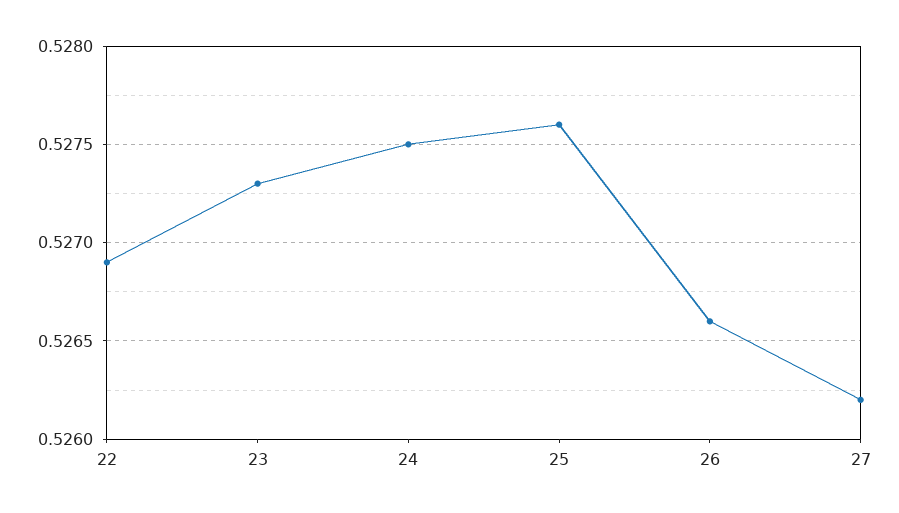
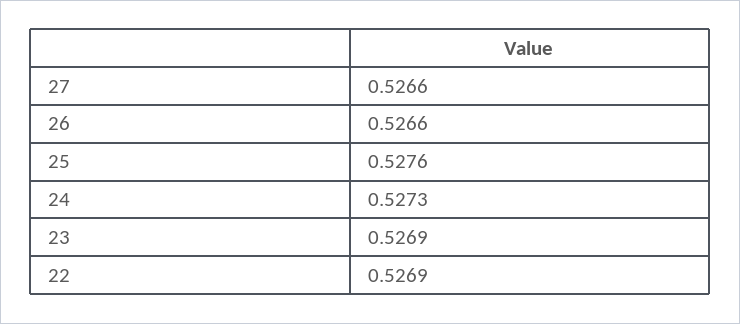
23: 0.5273 -> 0.5269
24: 0.5275 -> 0.5273
27: 0.5262 -> 0.5266

